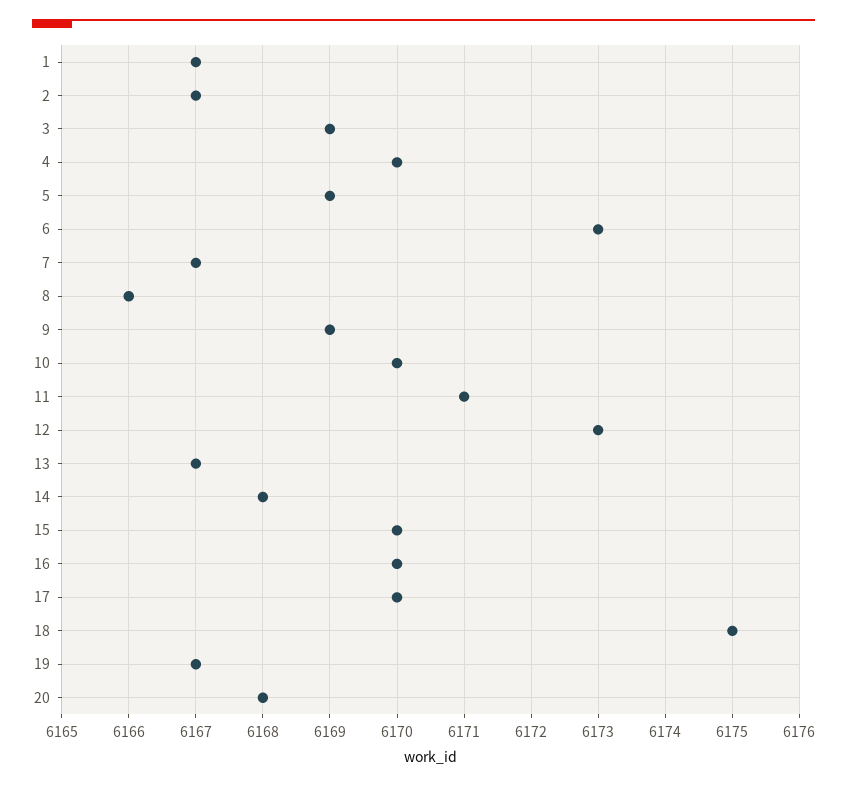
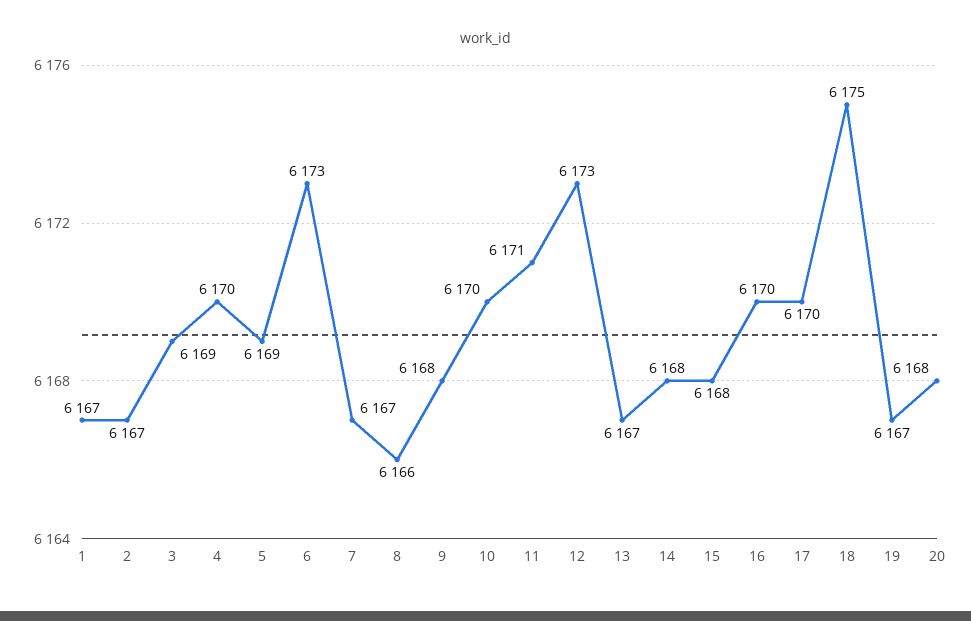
9: 6169 -> 6168
15: 6170 -> 6168

